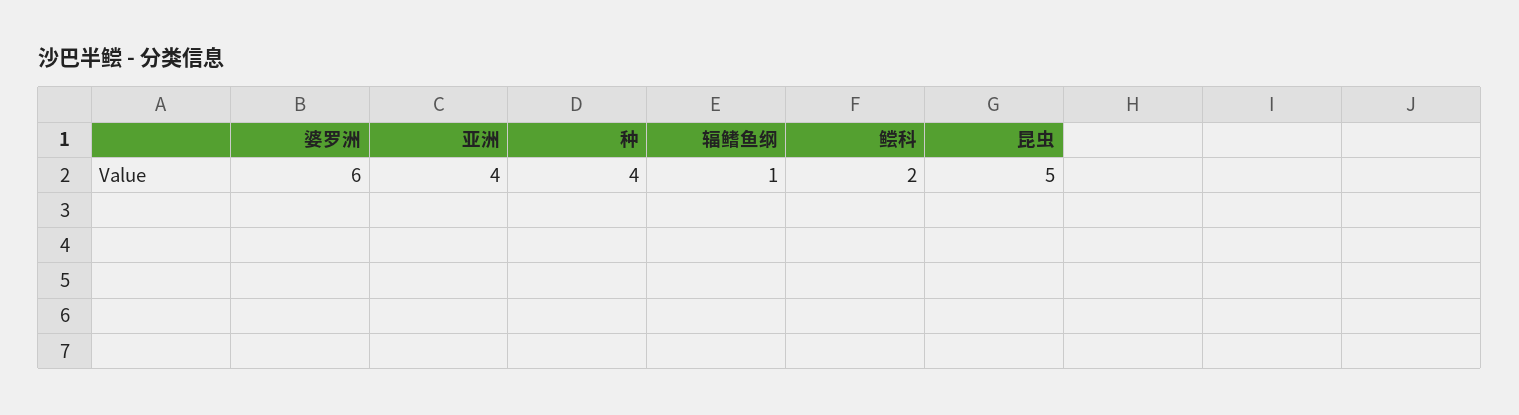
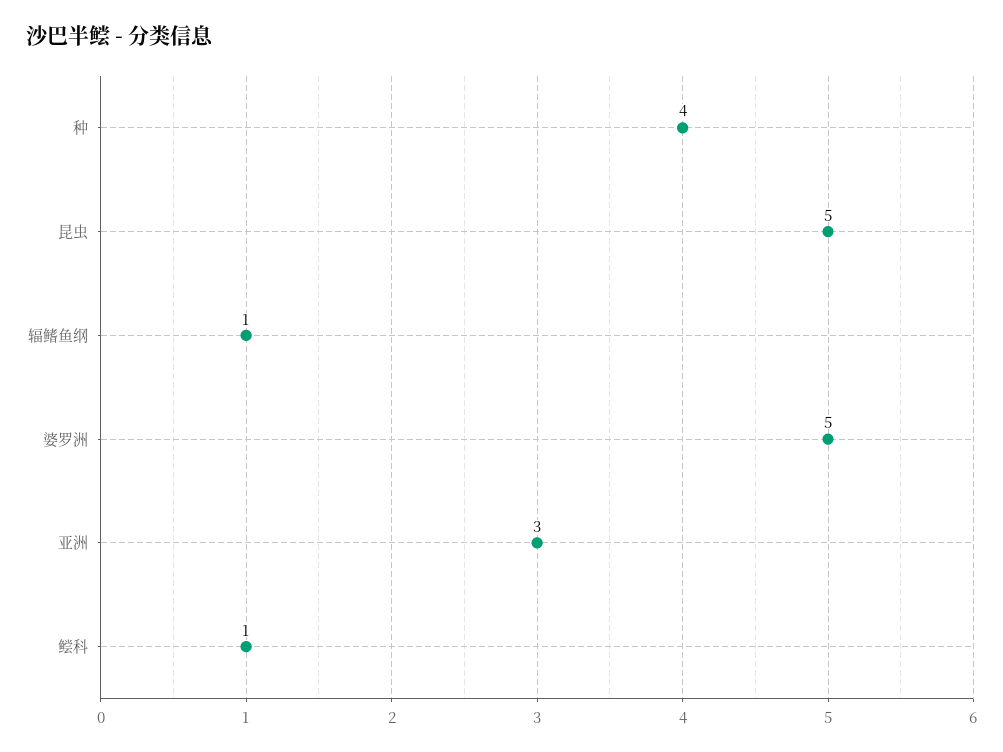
婆罗洲: 6 -> 5
亚洲: 4 -> 3
鲿科: 2 -> 1

